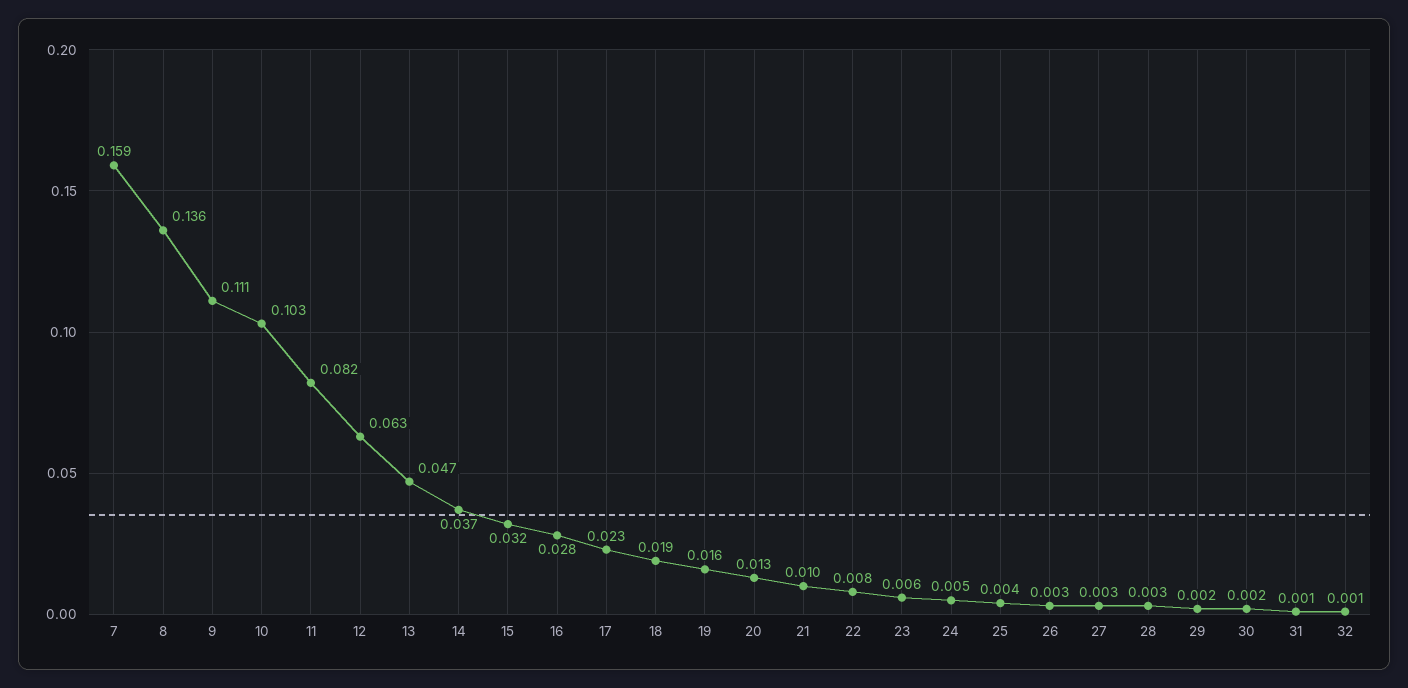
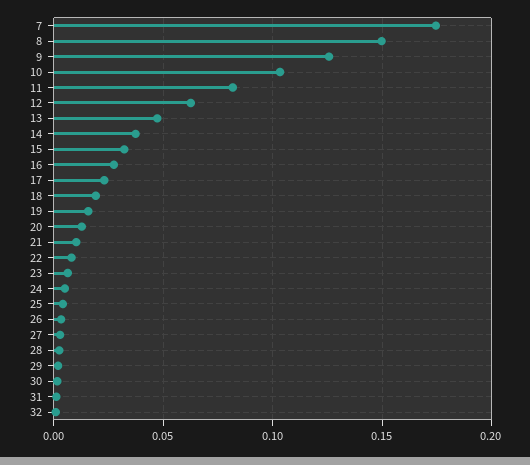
7: 0.159 -> 0.175
8: 0.136 -> 0.15
9: 0.111 -> 0.125

